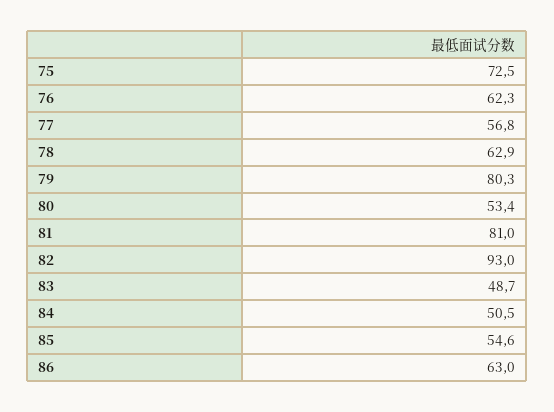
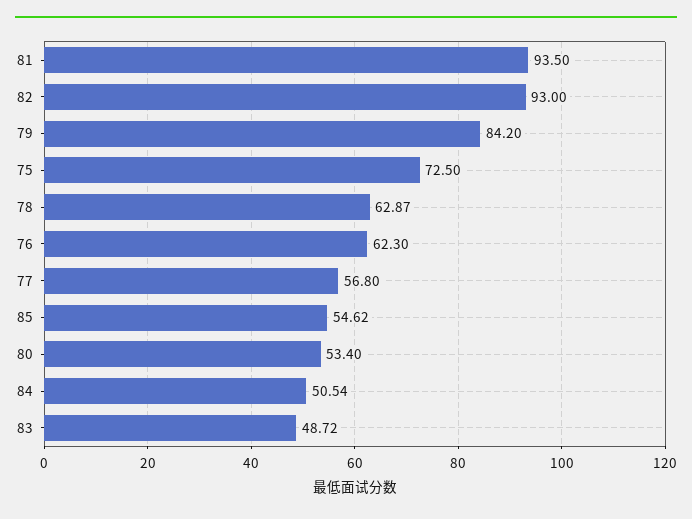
79: 80.3 -> 84.2
81: 81 -> 93.5
86: 63 -> none

